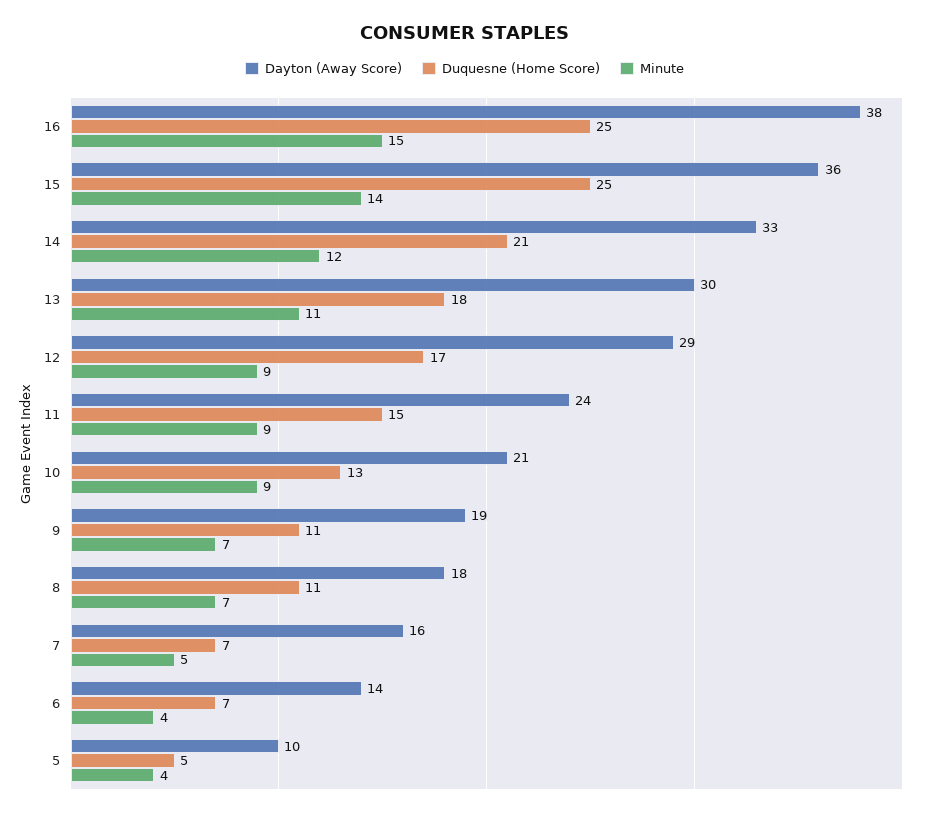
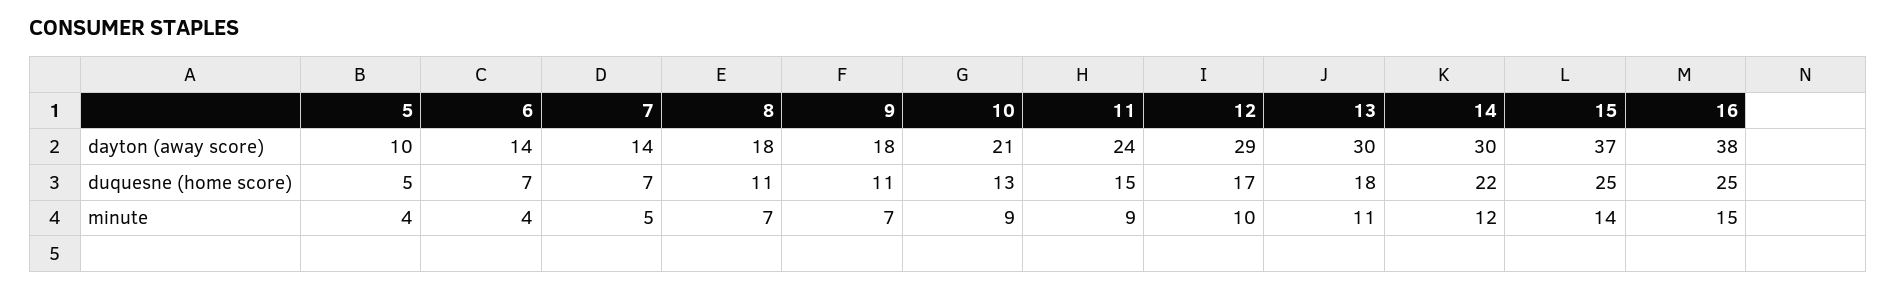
Dayton (Away Score), 15: 36 -> 37
Dayton (Away Score), 14: 33 -> 30
Duquesne (Home Score), 14: 21 -> 22
Minute, 12: 9 -> 10
Dayton (Away Score), 9: 19 -> 18
Dayton (Away Score), 7: 16 -> 14

